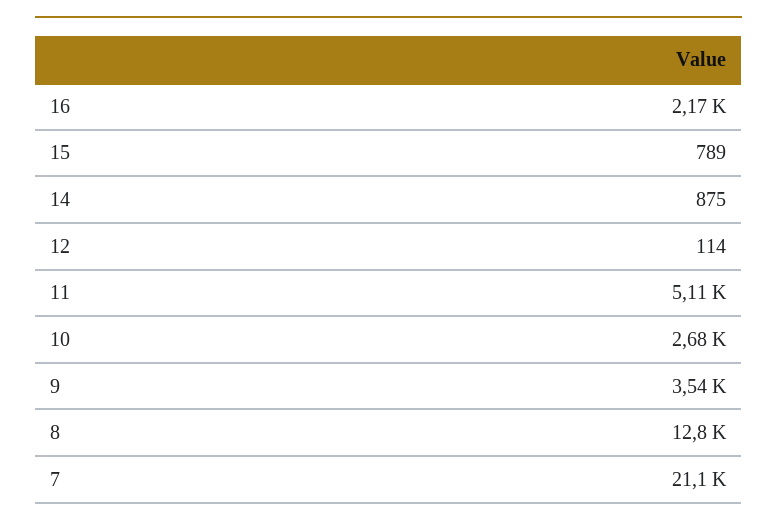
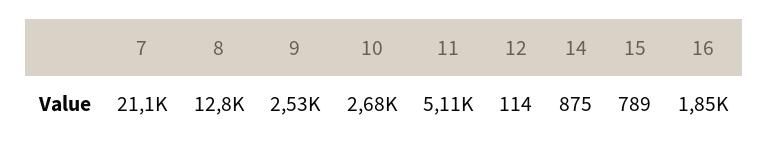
16: 2170 -> 1850
9: 3540 -> 2530

